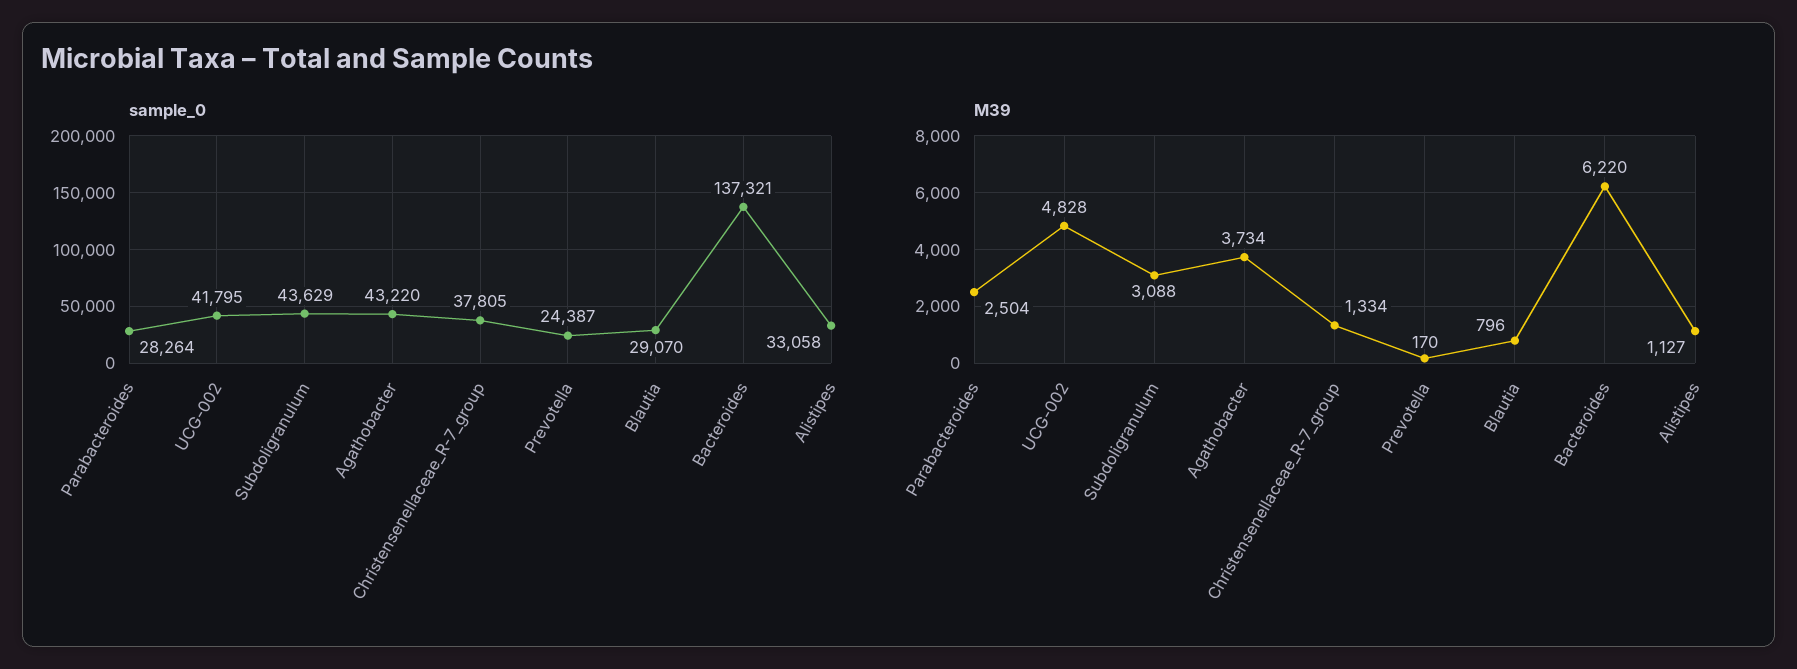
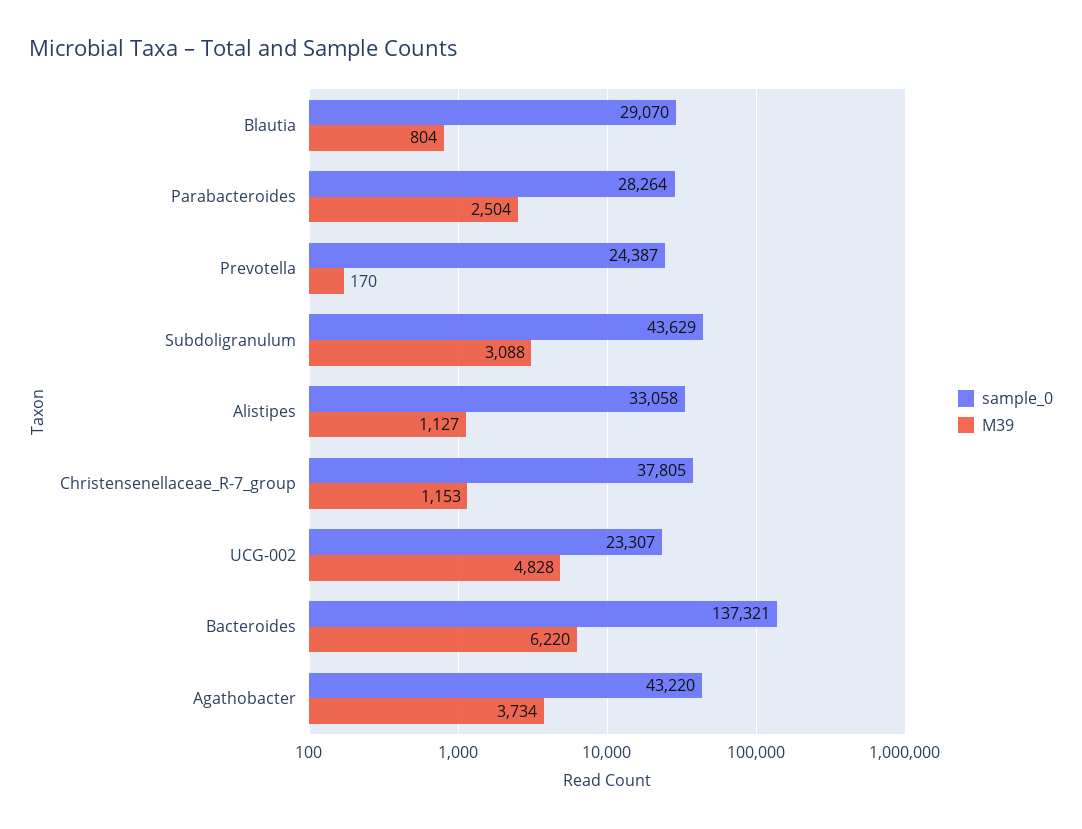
sample_0, UCG-002: 41795 -> 23307
M39, Christensenellaceae_R-7_group: 1334 -> 1153
M39, Blautia: 796 -> 804

